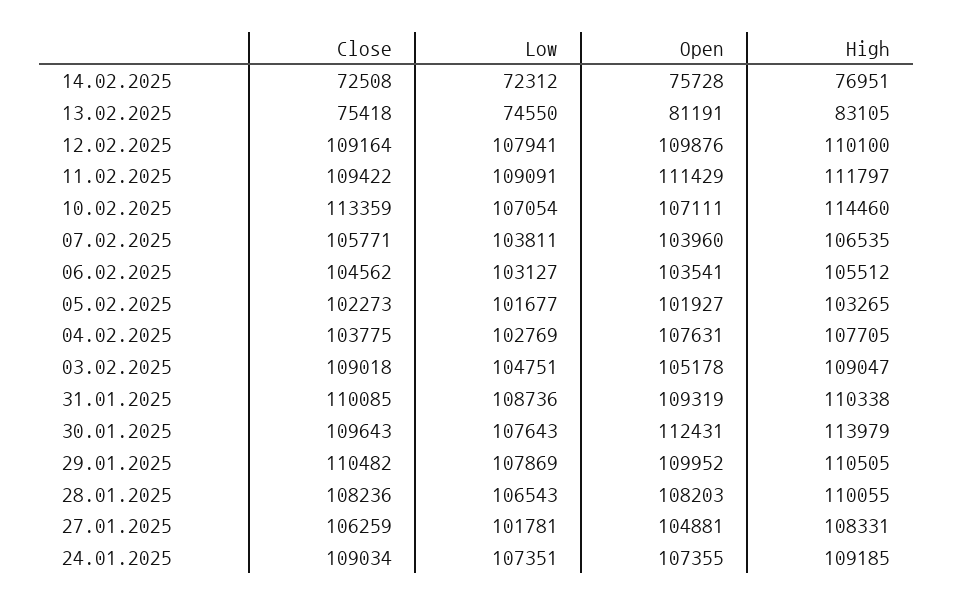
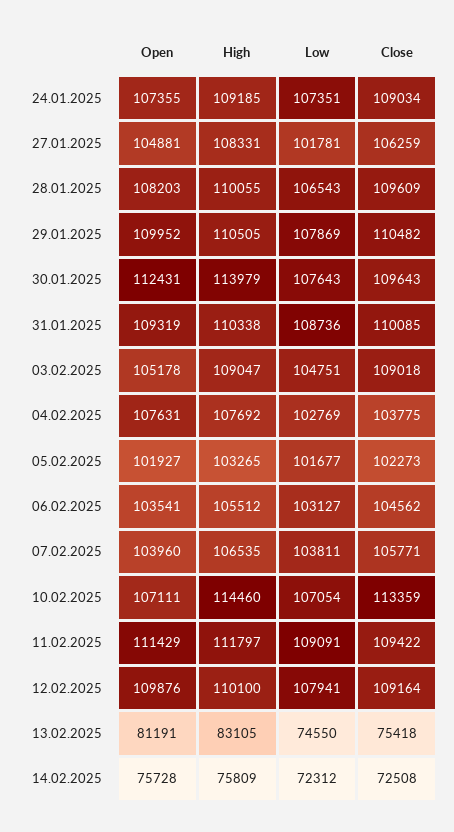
High, 14.02.2025: 76951 -> 75809
High, 04.02.2025: 107705 -> 107692
Close, 28.01.2025: 108236 -> 109609

